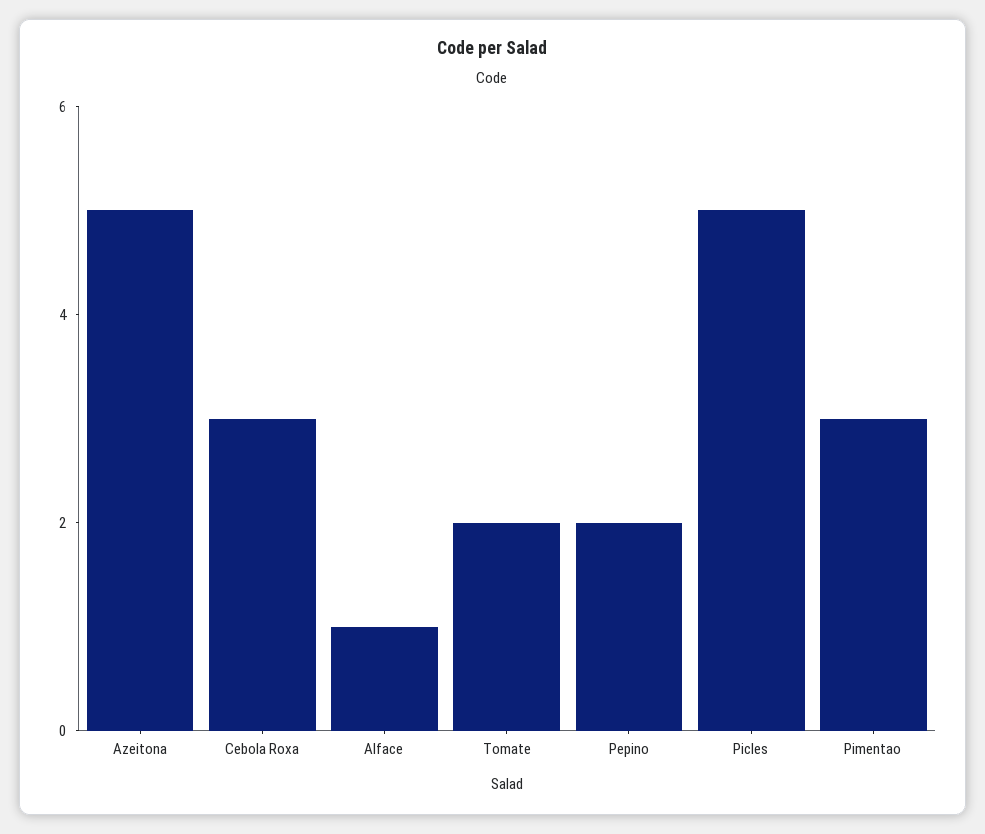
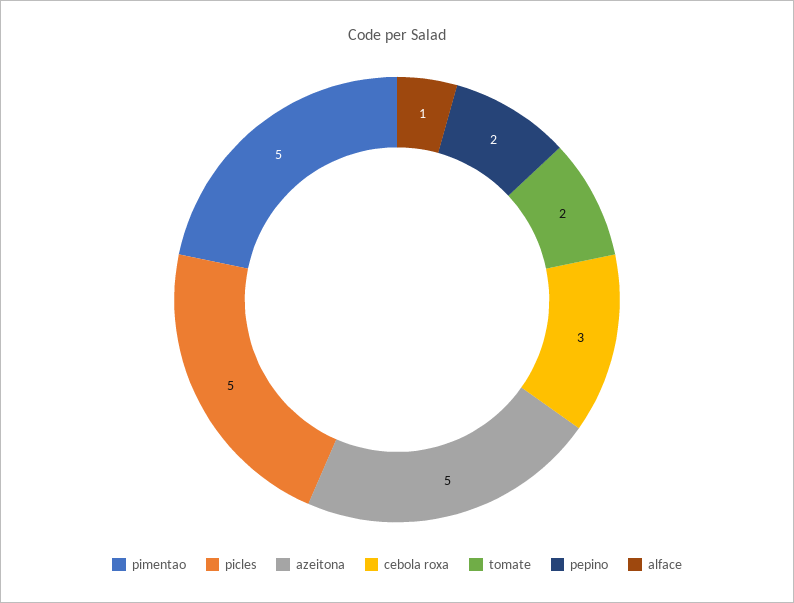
Pimentao: 3 -> 5

